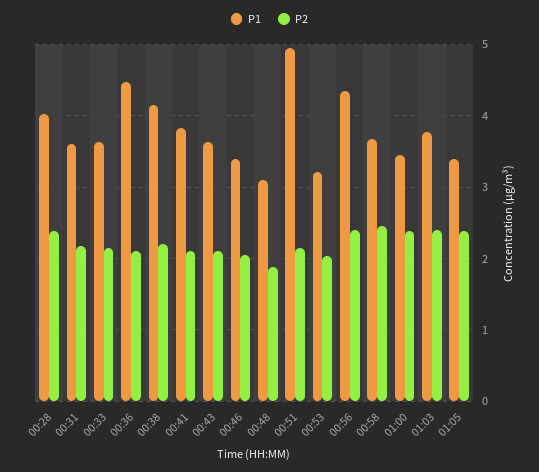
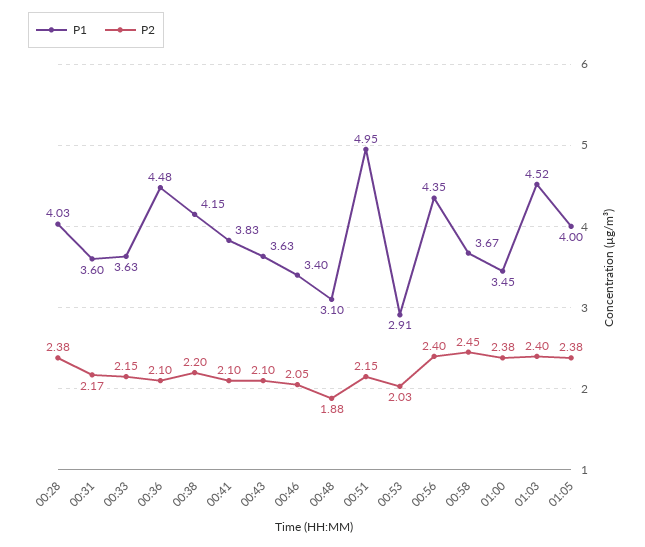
P1, 00:53: 3.2 -> 2.91
P1, 01:03: 3.8 -> 4.52
P1, 01:05: 3.4 -> 4

